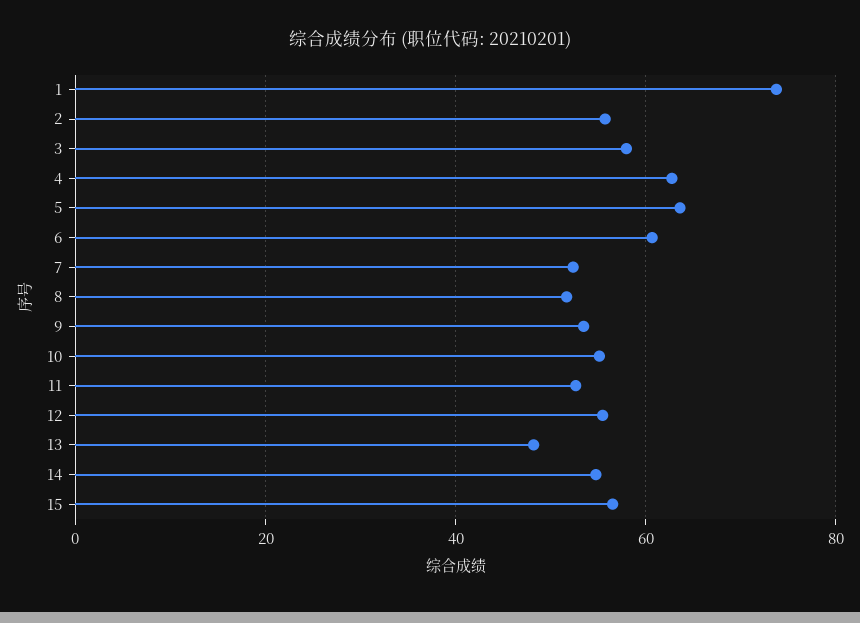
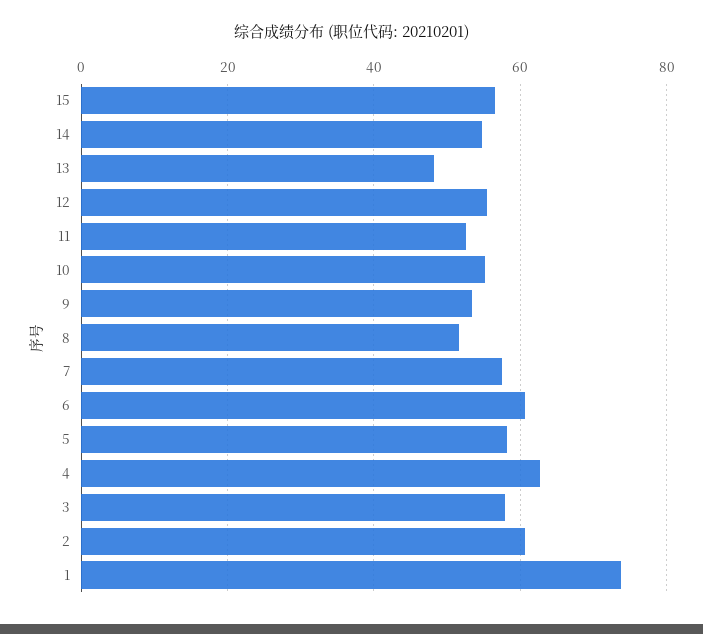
2: 56 -> 60
5: 64 -> 58
7: 52 -> 58

